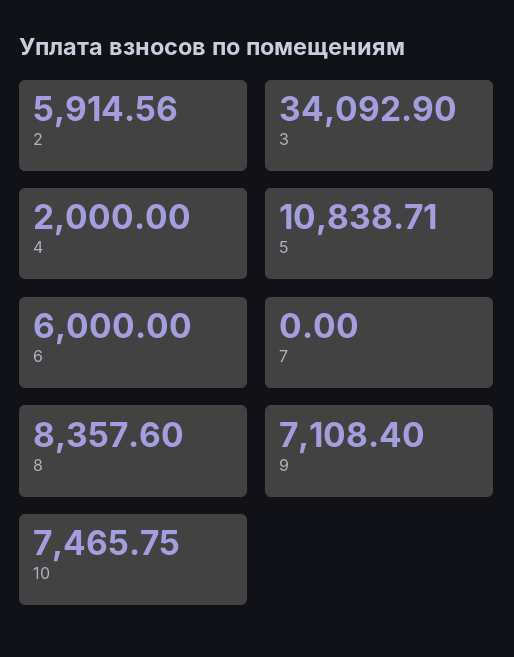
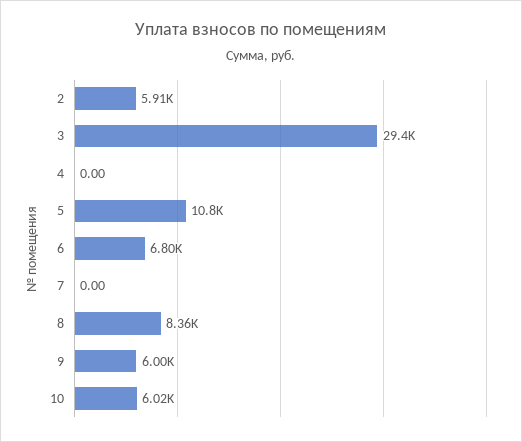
3: 34092.9 -> 29400
4: 2000 -> 0
6: 6000 -> 6800
9: 7108.4 -> 6000
10: 7465.75 -> 6020

